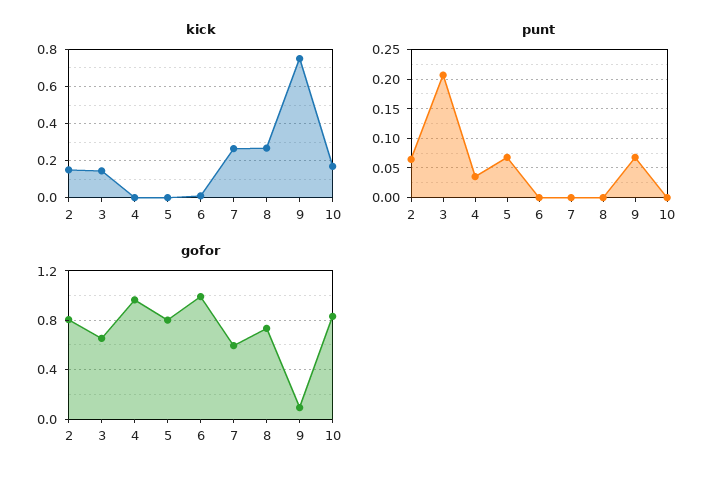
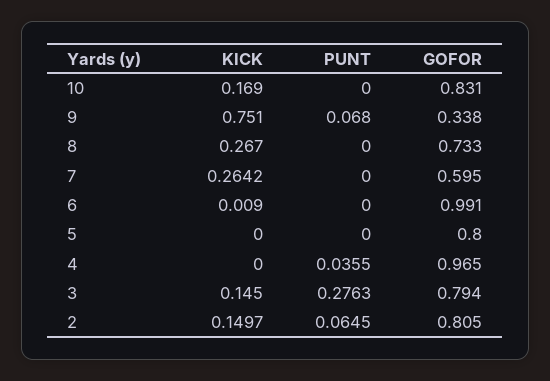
punt, 3: 0.2 -> 0.2763
punt, 5: 0.075 -> 0
gofor, 3: 0.65 -> 0.794
gofor, 9: 0.1 -> 0.338

